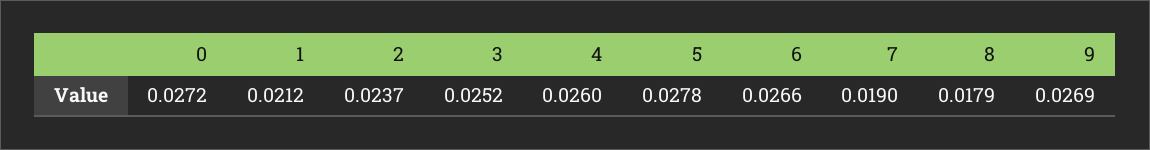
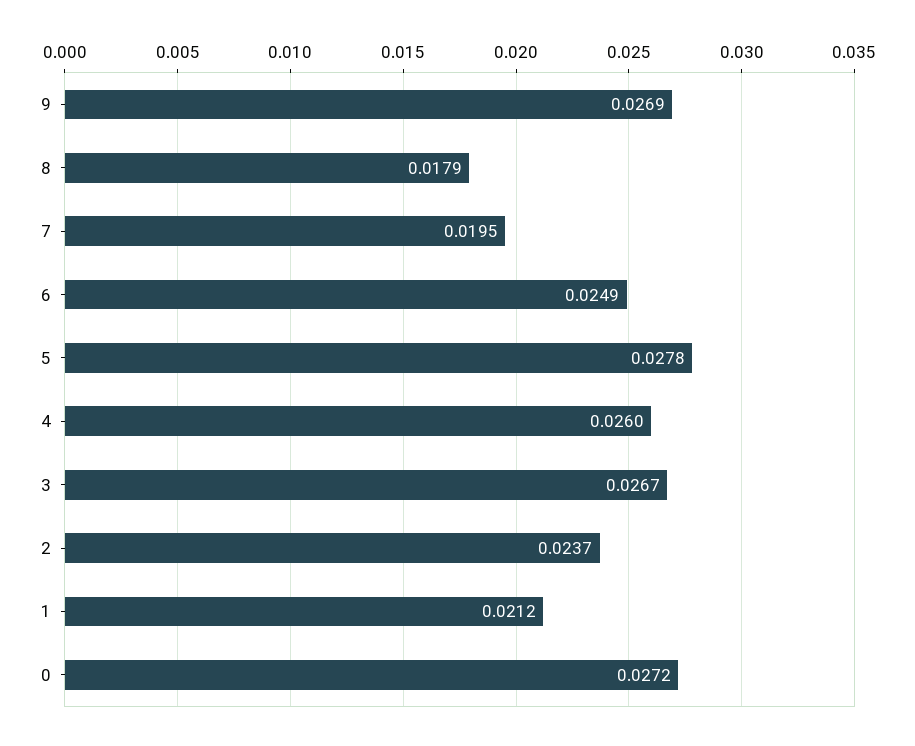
3: 0.0252 -> 0.0267
6: 0.0266 -> 0.0249
7: 0.019 -> 0.0195

